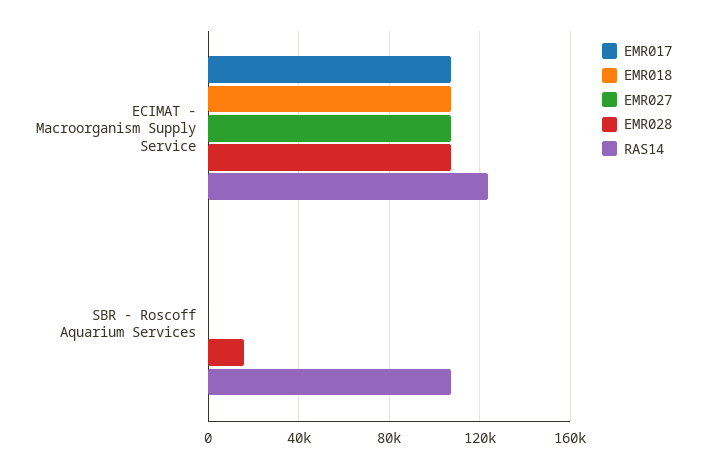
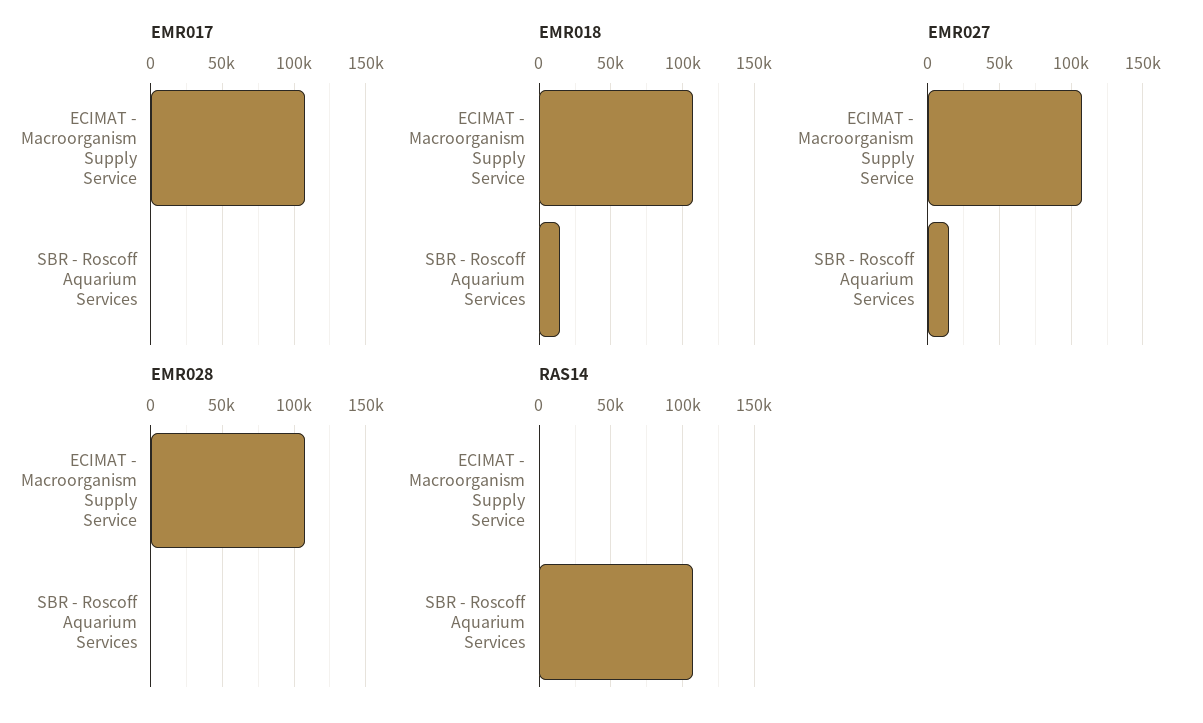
RAS14, ECIMAT - Macroorganism Supply Service: 125000 -> 0
EMR018, SBR - Roscoff Aquarium Services: 0 -> 15000
EMR027, SBR - Roscoff Aquarium Services: 0 -> 15000
EMR028, SBR - Roscoff Aquarium Services: 15000 -> 0

